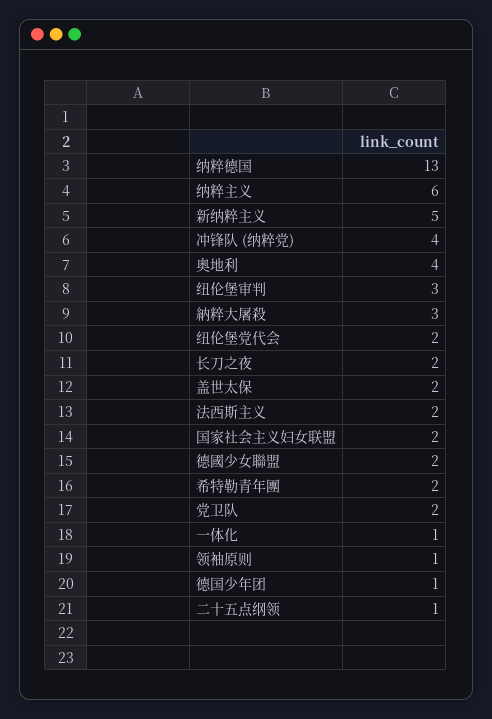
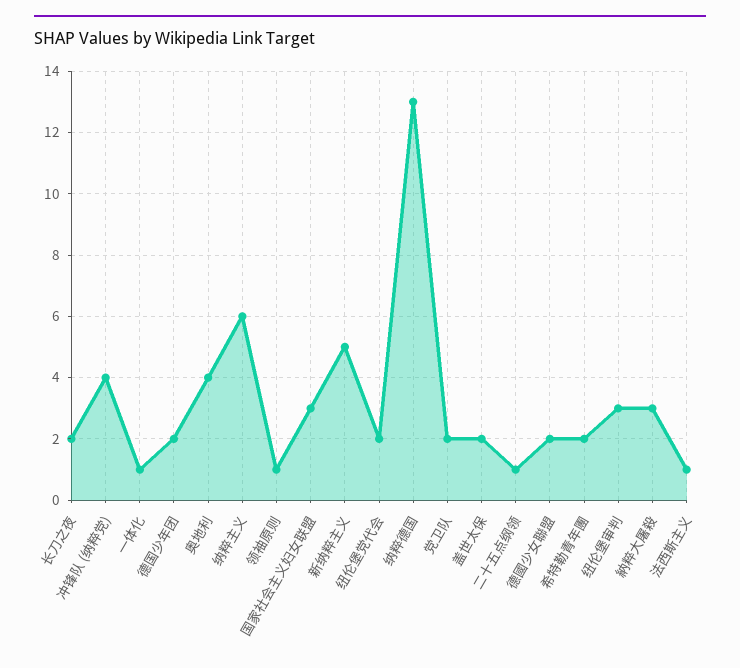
法西斯主义: 2 -> 1
国家社会主义妇女联盟: 2 -> 3
德国少年团: 1 -> 2

